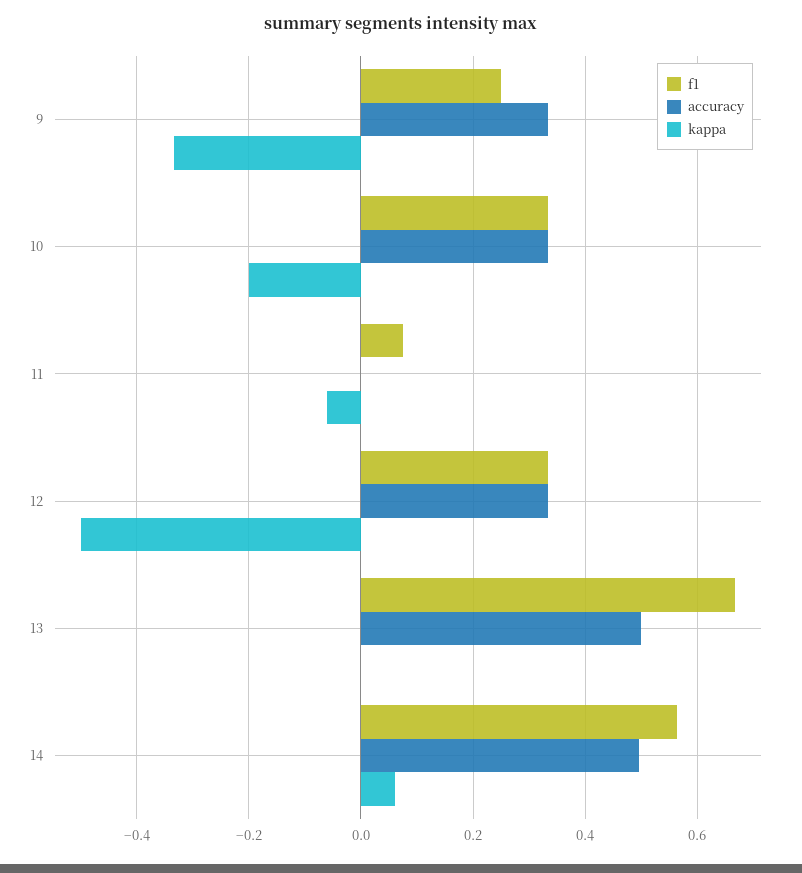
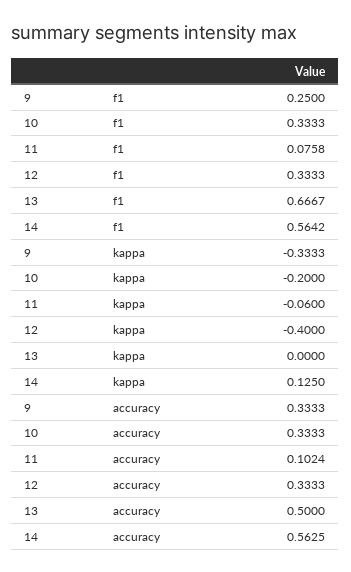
accuracy, 11: 0 -> 0.1024
kappa, 12: -0.5 -> -0.4
accuracy, 14: 0.5 -> 0.5625
kappa, 14: 0.06 -> 0.125

